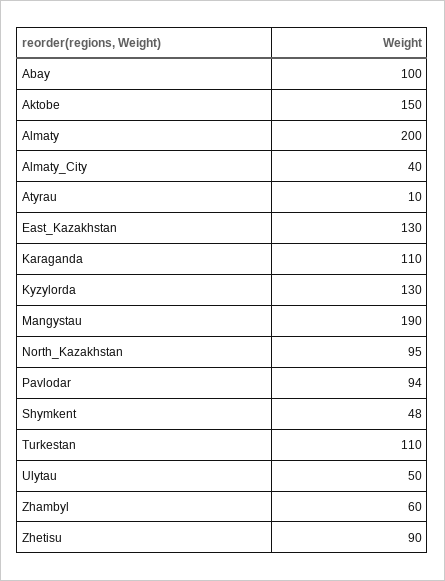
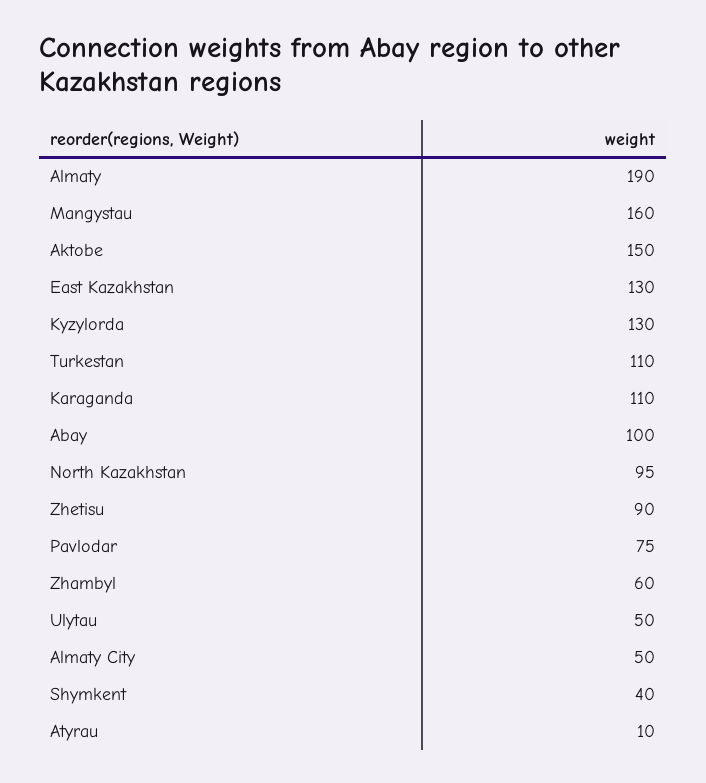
Almaty: 200 -> 190
Almaty_City: 40 -> 50
Mangystau: 190 -> 160
Pavlodar: 94 -> 75
Shymkent: 48 -> 40

